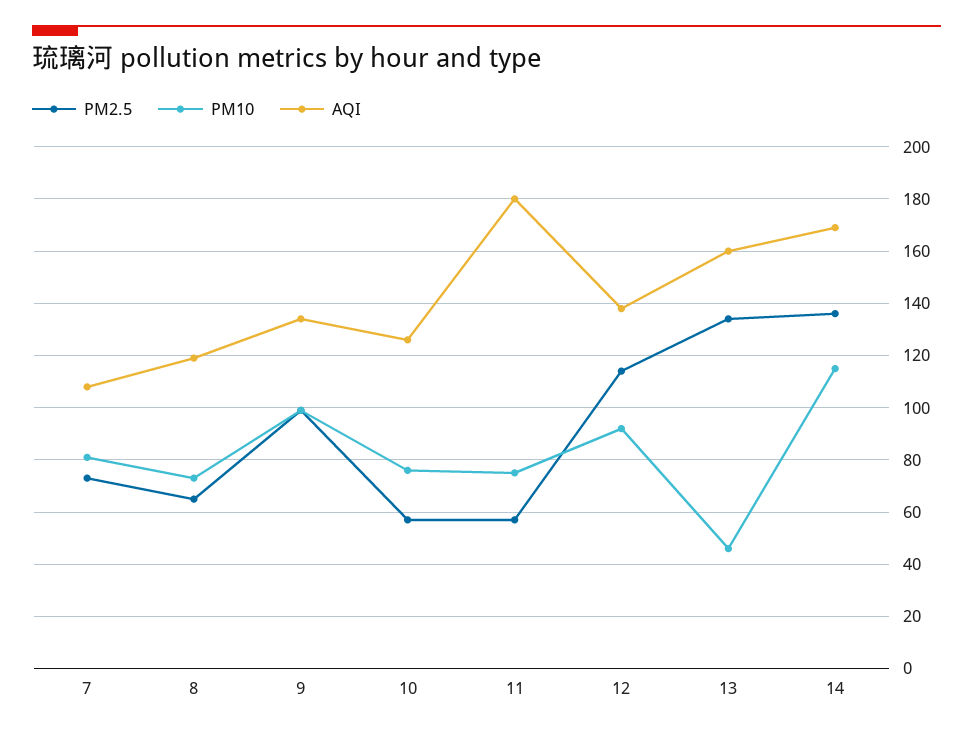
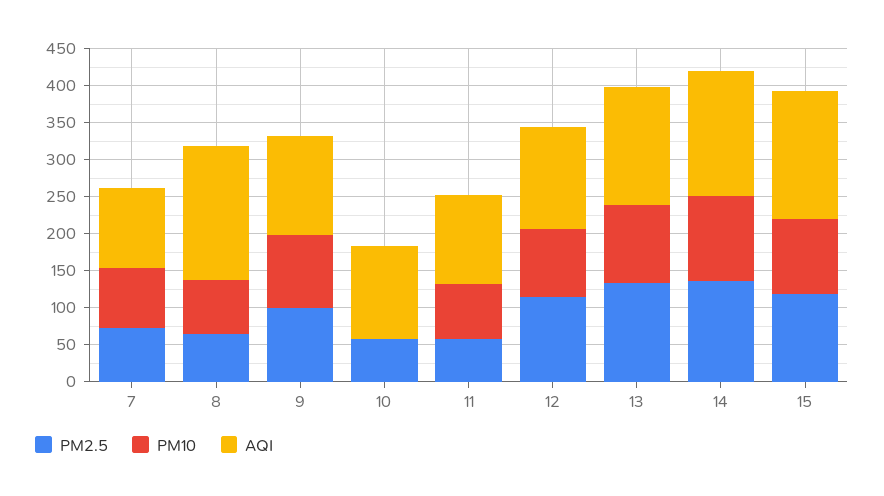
AQI, 8: 120 -> 175
PM10, 10: 75 -> 0
AQI, 11: 180 -> 125
PM10, 13: 45 -> 100
PM2.5, 15: none -> 125
PM10, 15: none -> 100
AQI, 15: none -> 175

